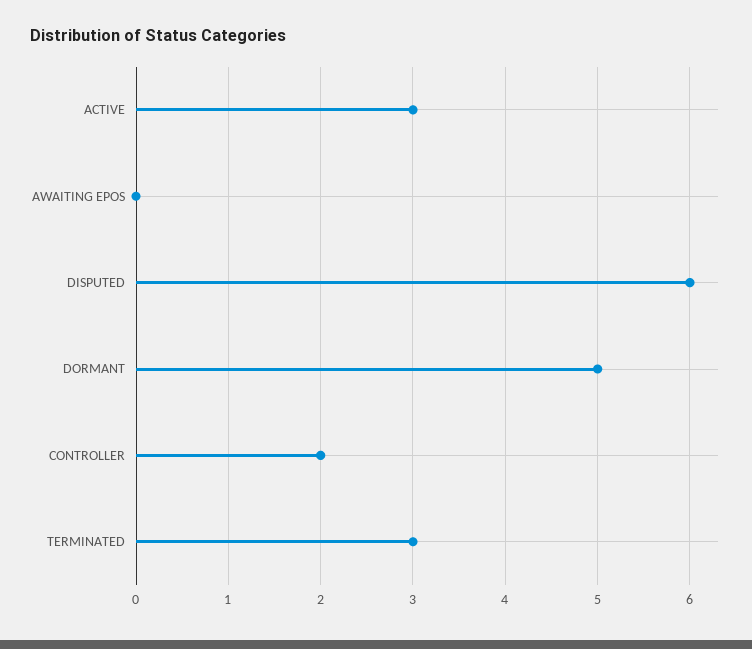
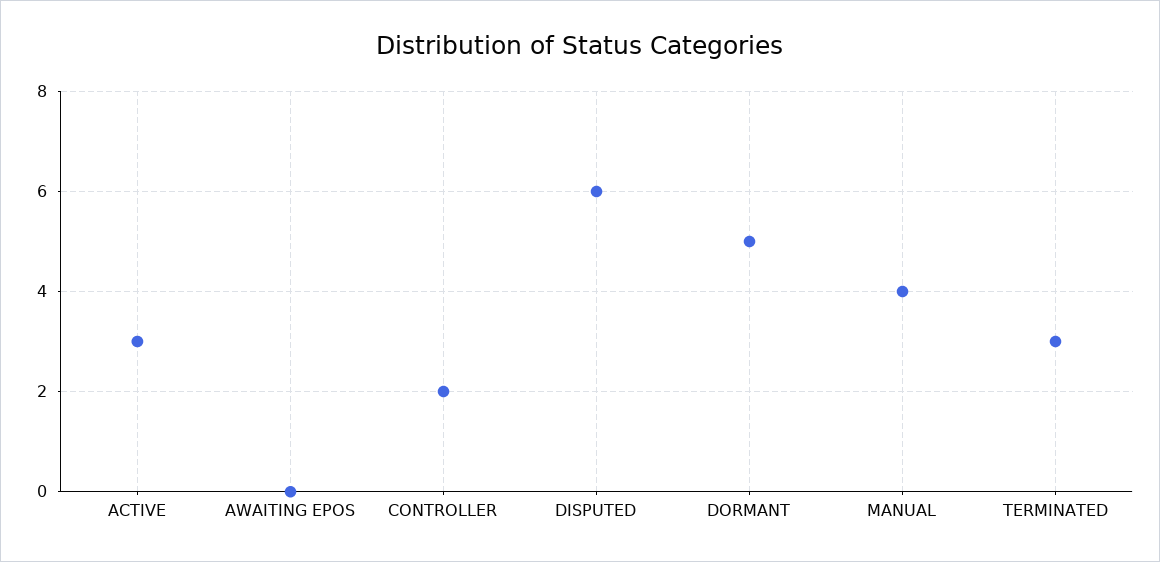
MANUAL: none -> 4

